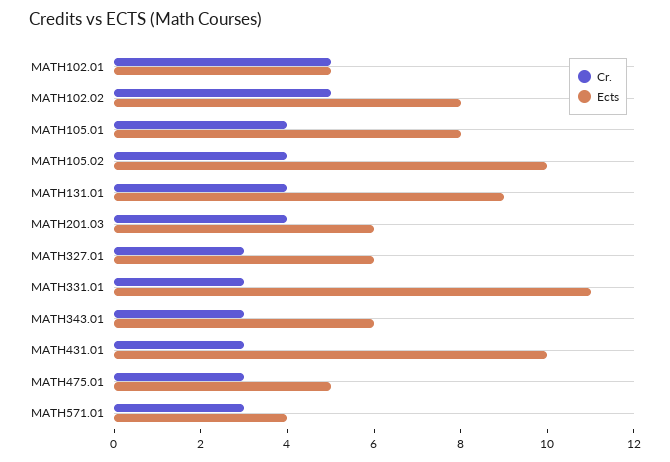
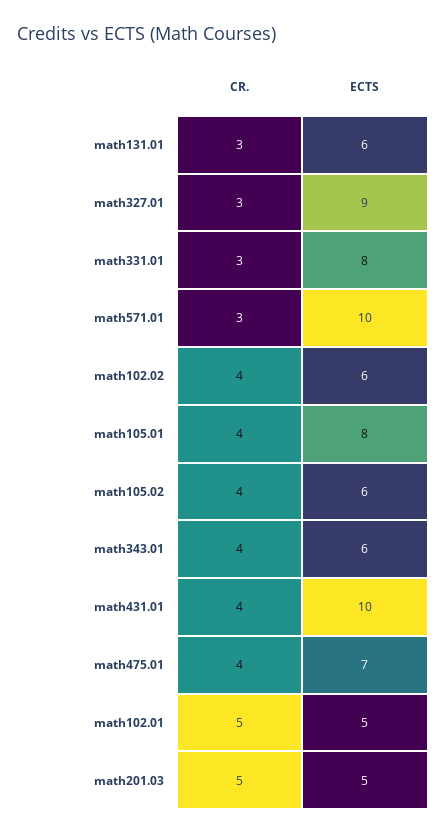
Cr., MATH102.02: 5 -> 4
Ects, MATH102.02: 8 -> 6
Ects, MATH105.02: 10 -> 6
Cr., MATH131.01: 4 -> 3
Ects, MATH131.01: 9 -> 6
Cr., MATH201.03: 4 -> 5
Ects, MATH201.03: 6 -> 5
Ects, MATH327.01: 6 -> 9
Ects, MATH331.01: 11 -> 8
Cr., MATH343.01: 3 -> 4
Cr., MATH431.01: 3 -> 4
Cr., MATH475.01: 3 -> 4
Ects, MATH475.01: 5 -> 7
Ects, MATH571.01: 4 -> 10

